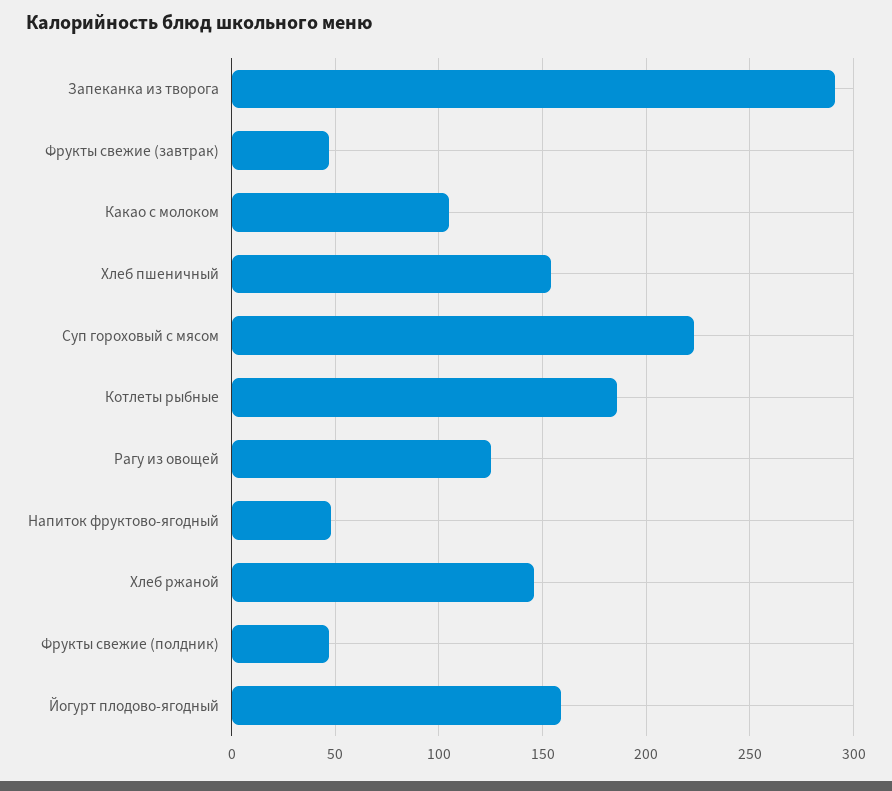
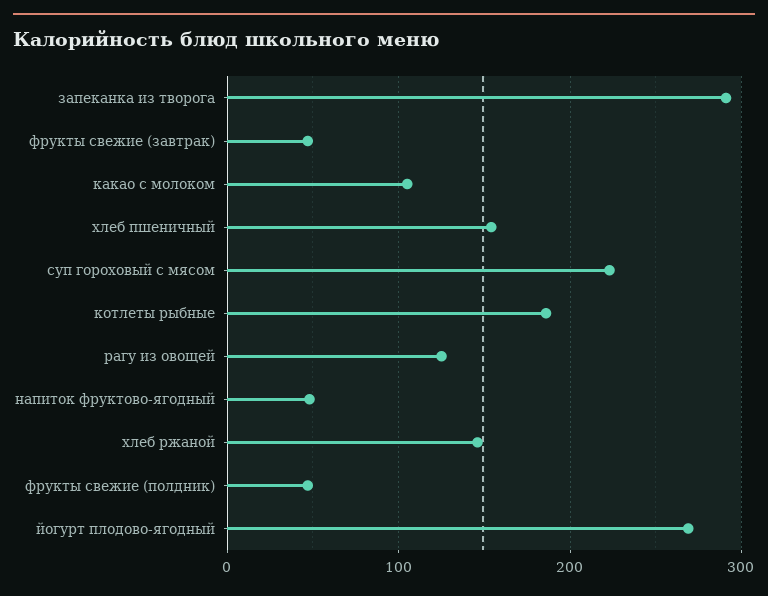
Йогурт плодово-ягодный: 160 -> 270

